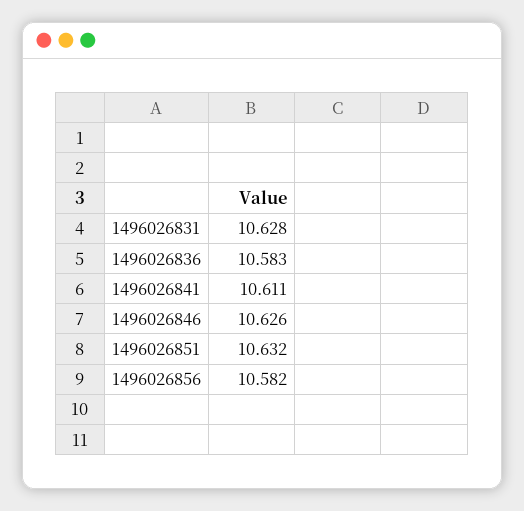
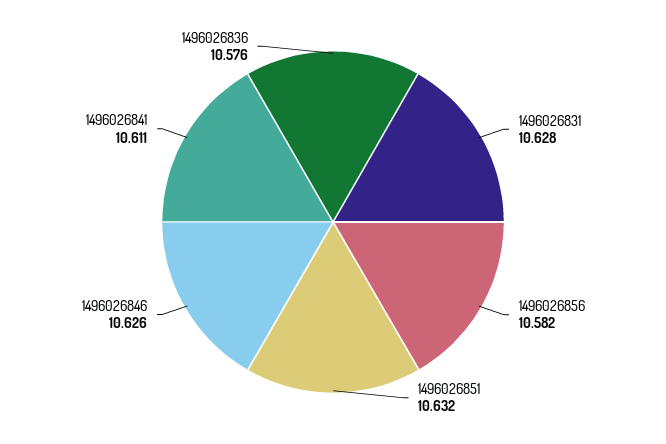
1496026836: 10.583 -> 10.576

